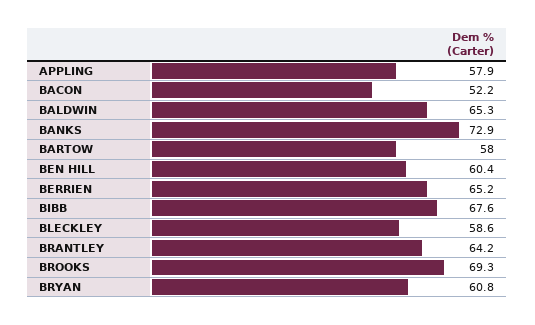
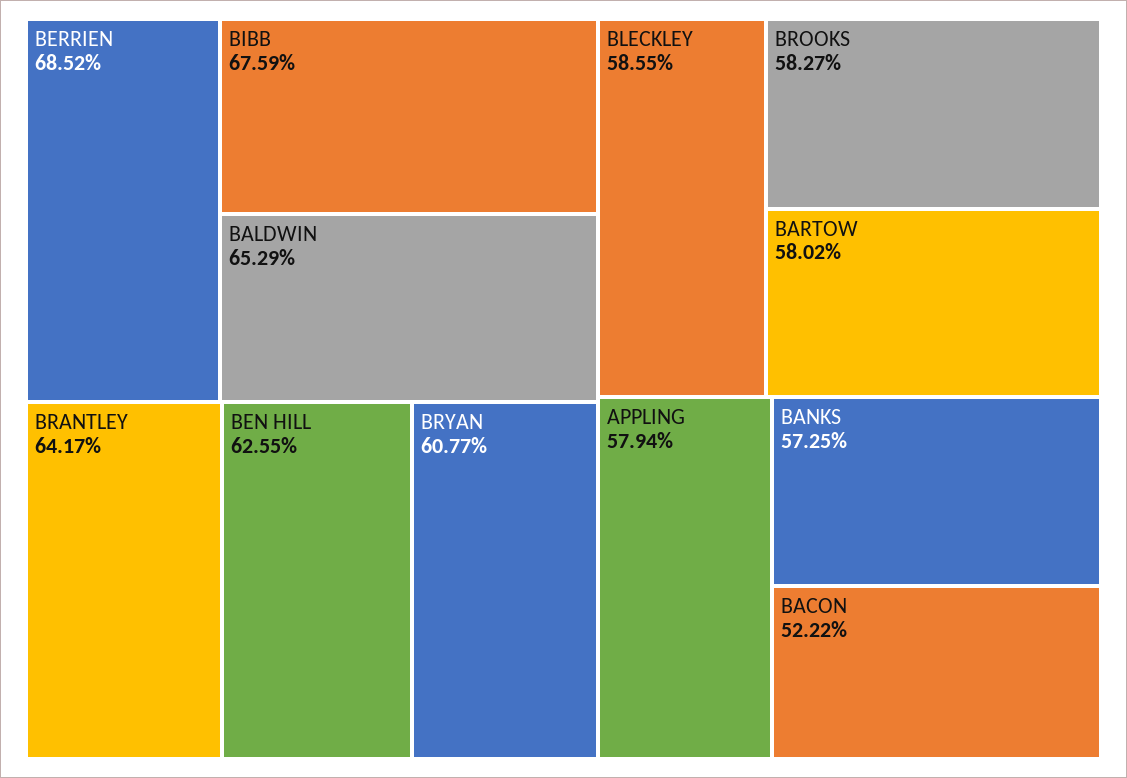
BANKS: 72.9 -> 57.25
BEN HILL: 60.4 -> 62.55
BERRIEN: 65.2 -> 68.52
BROOKS: 69.3 -> 58.27

